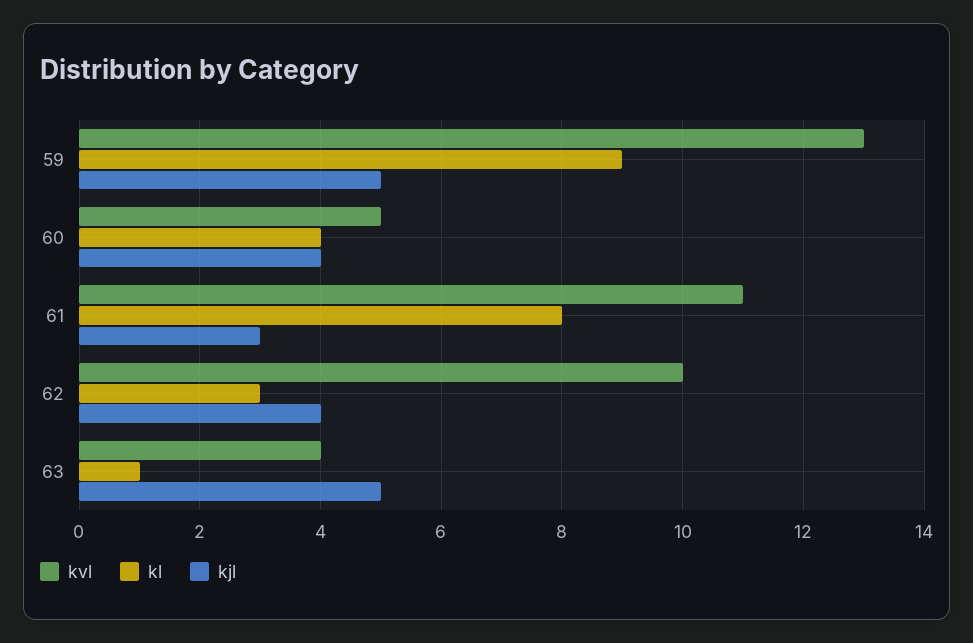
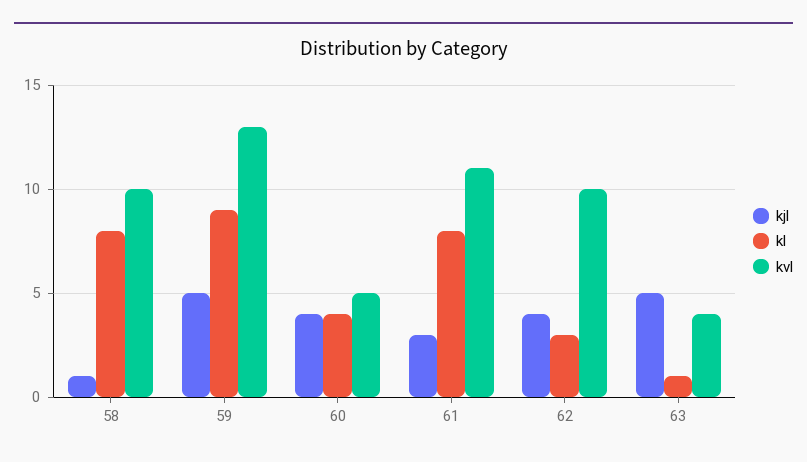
kjl, 58: none -> 1
kl, 58: none -> 8
kvl, 58: none -> 10

